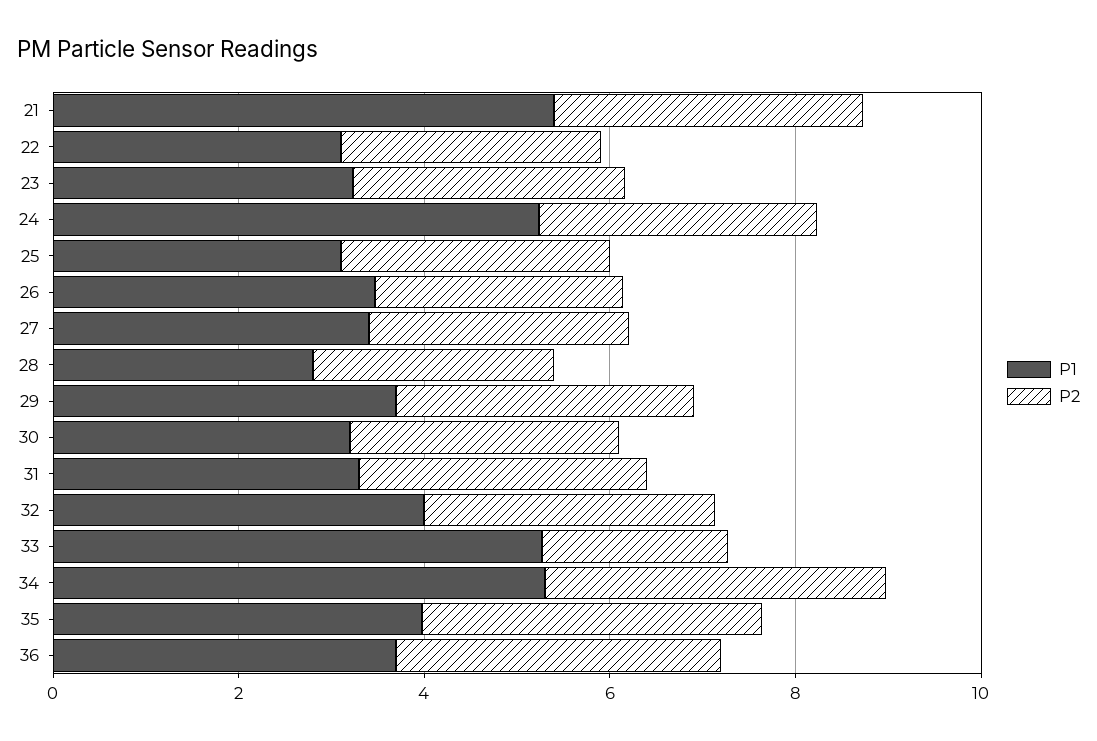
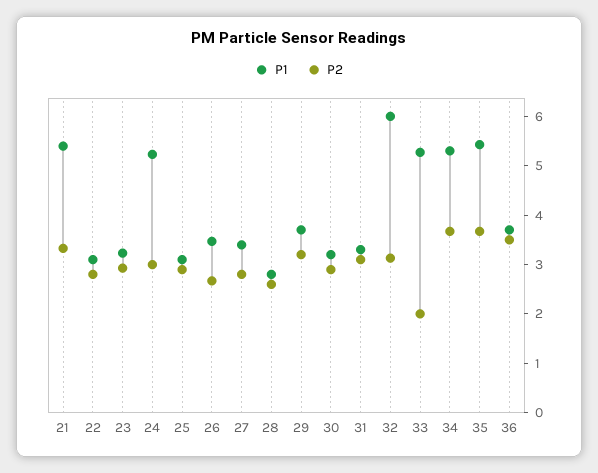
P1, 32: 4 -> 6
P1, 35: 4 -> 5.4

